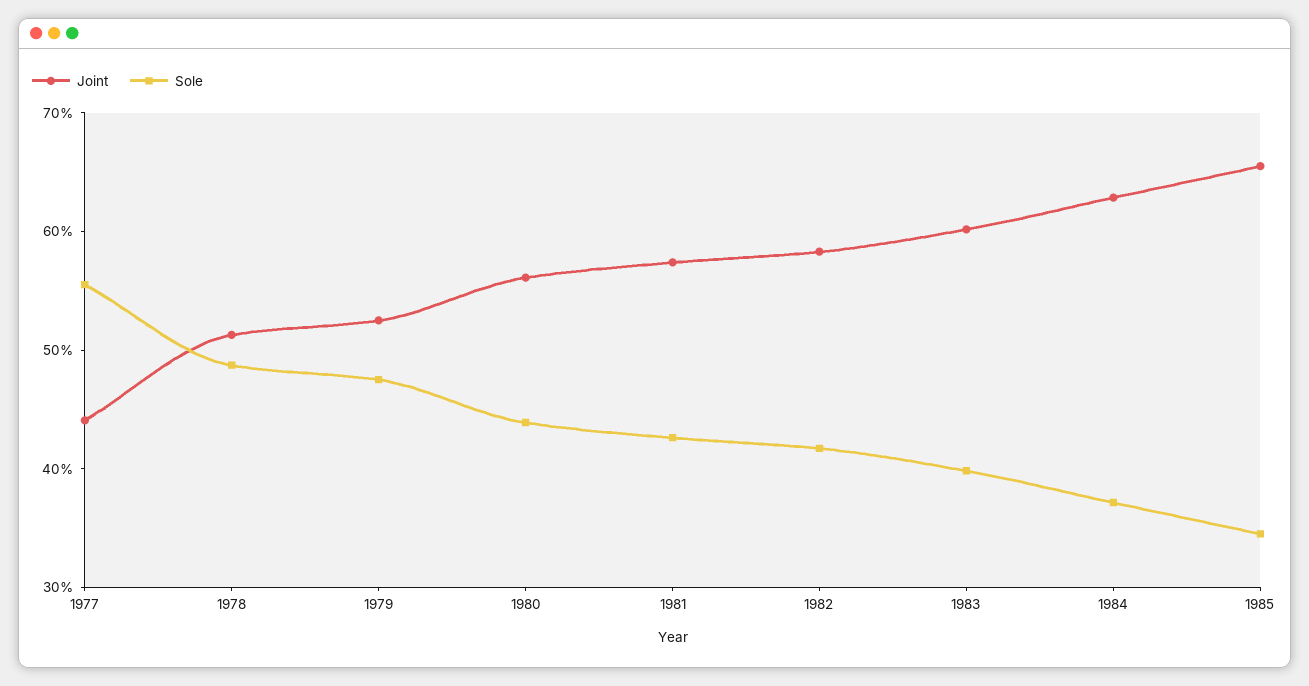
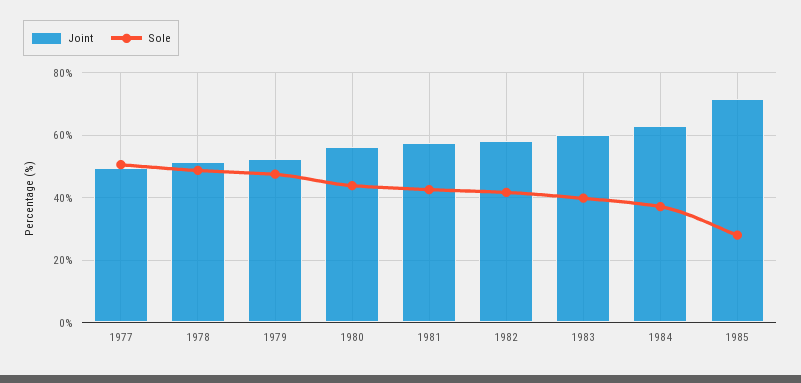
Joint, 1977: 44 -> 50
Sole, 1977: 56 -> 50
Joint, 1985: 66 -> 72
Sole, 1985: 34 -> 28

